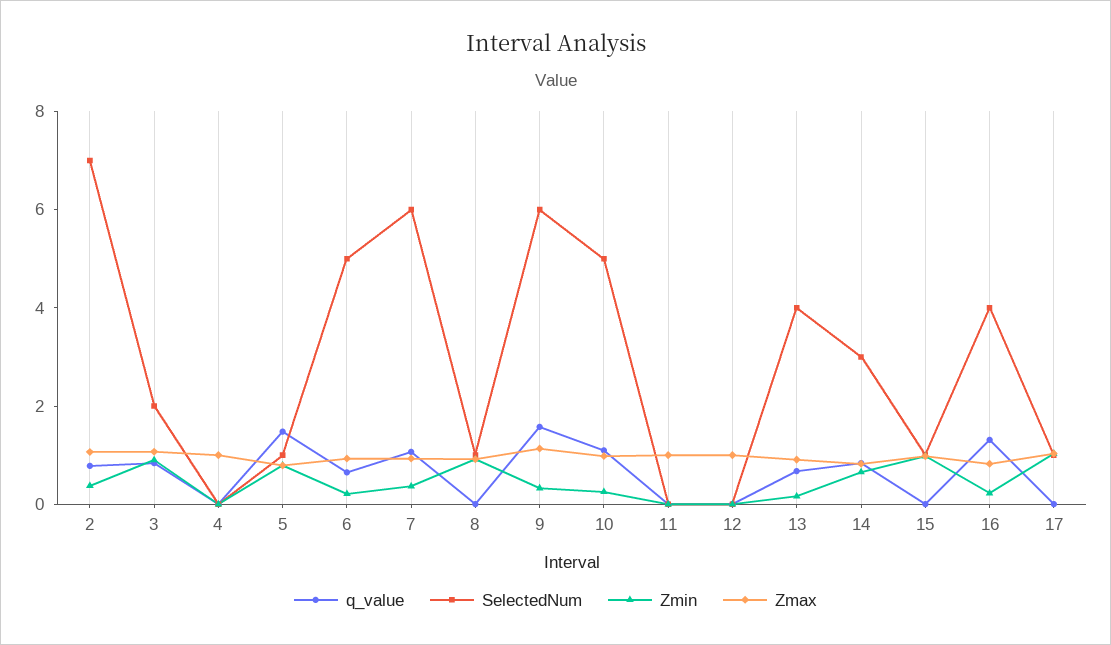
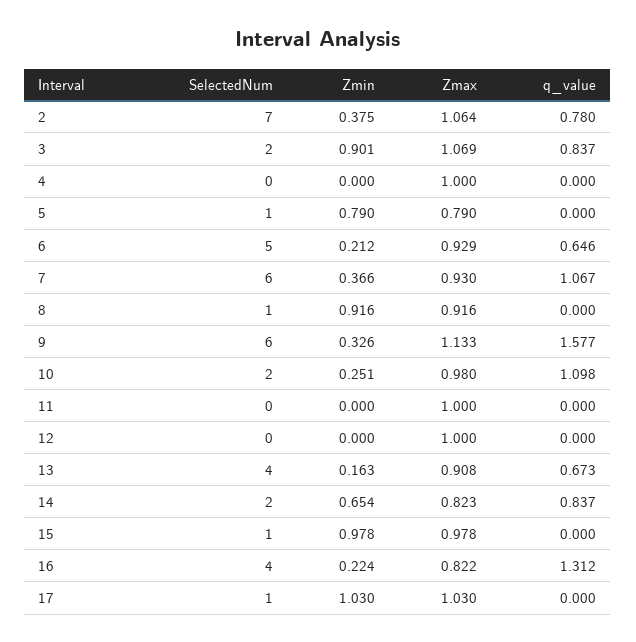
q_value, 5: 1.5 -> 0
SelectedNum, 10: 5 -> 2
SelectedNum, 14: 3 -> 2

